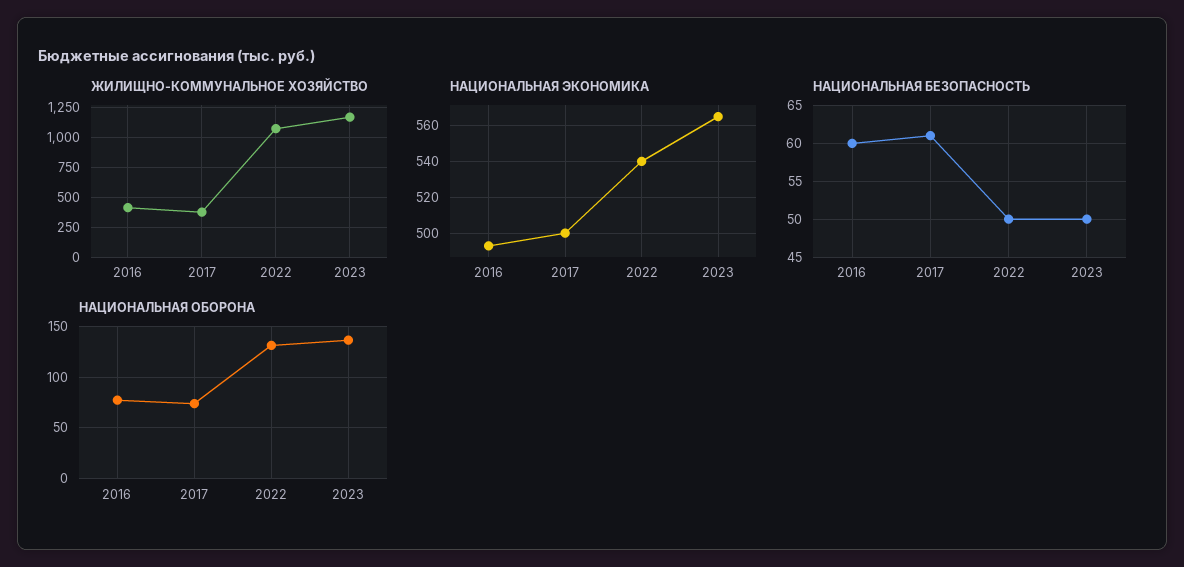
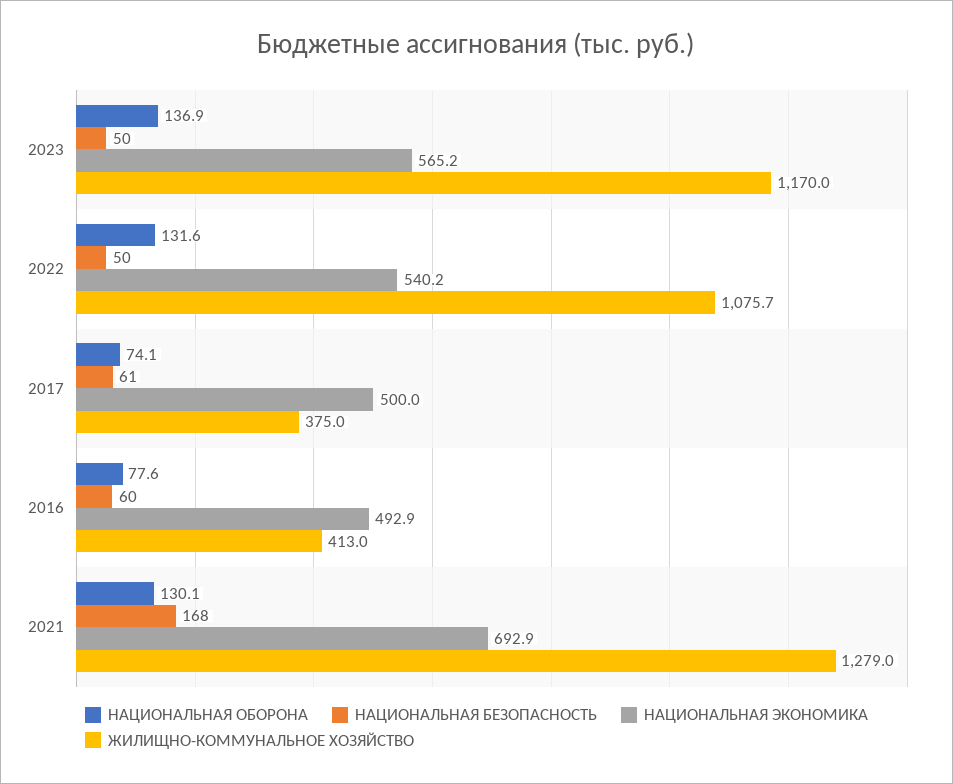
НАЦИОНАЛЬНАЯ ОБОРОНА, 2021: none -> 130.1
НАЦИОНАЛЬНАЯ БЕЗОПАСНОСТЬ, 2021: none -> 168
НАЦИОНАЛЬНАЯ ЭКОНОМИКА, 2021: none -> 692.9
ЖИЛИЩНО-КОММУНАЛЬНОЕ ХОЗЯЙСТВО, 2021: none -> 1279

